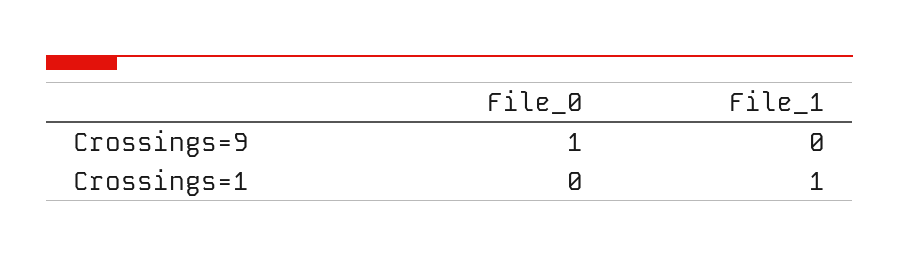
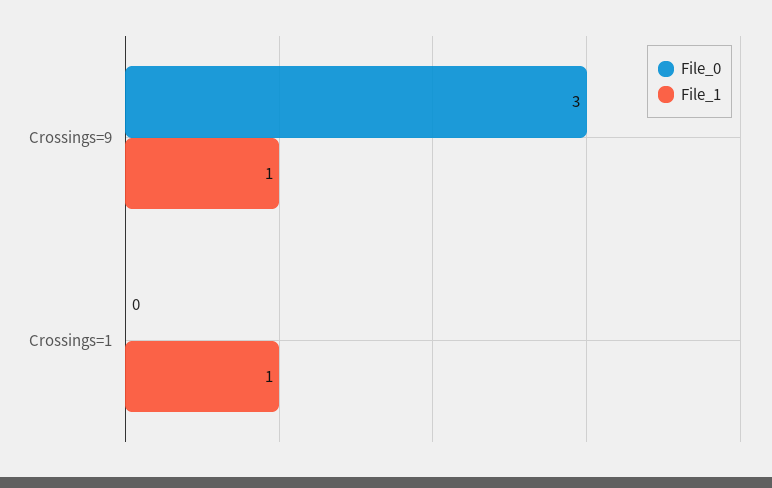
File_0, Crossings=9: 1 -> 3
File_1, Crossings=9: 0 -> 1

